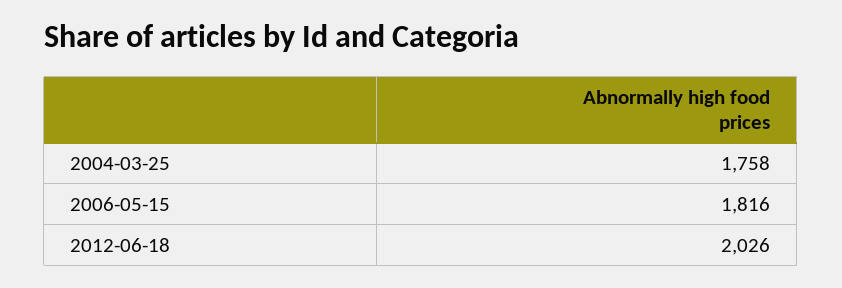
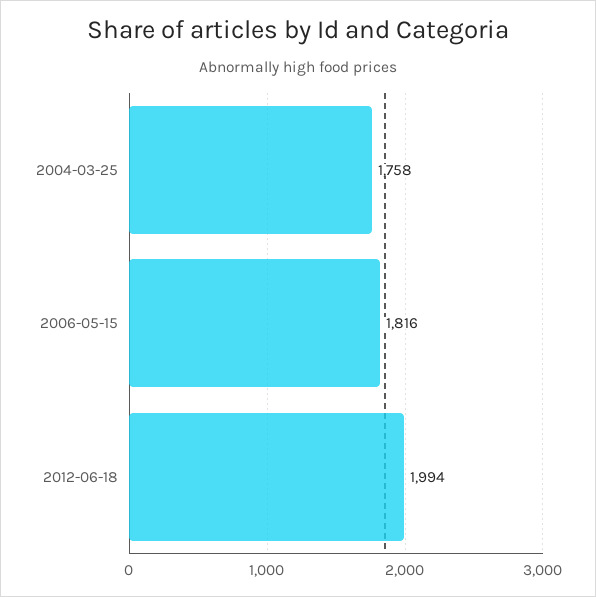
2012-06-18: 2026 -> 1994

